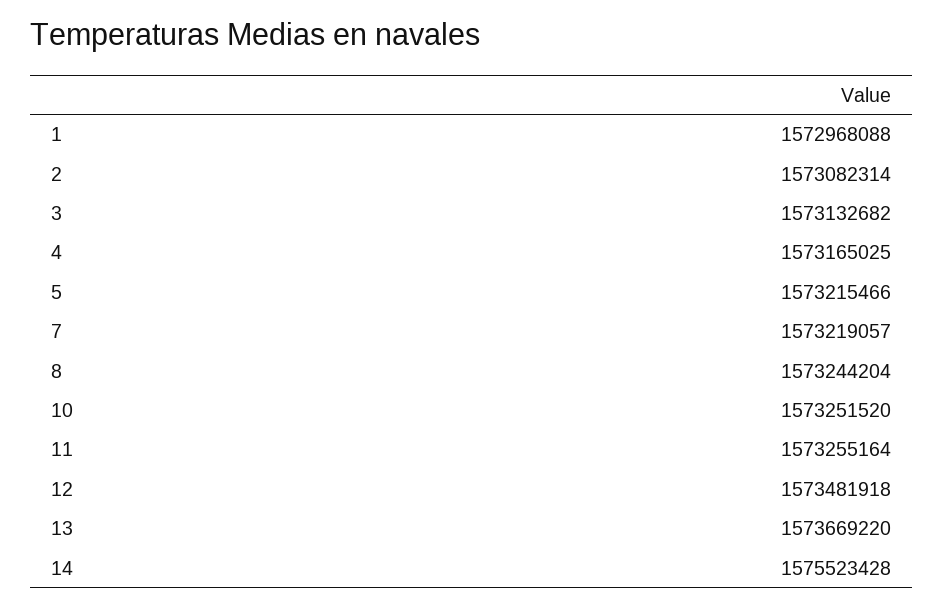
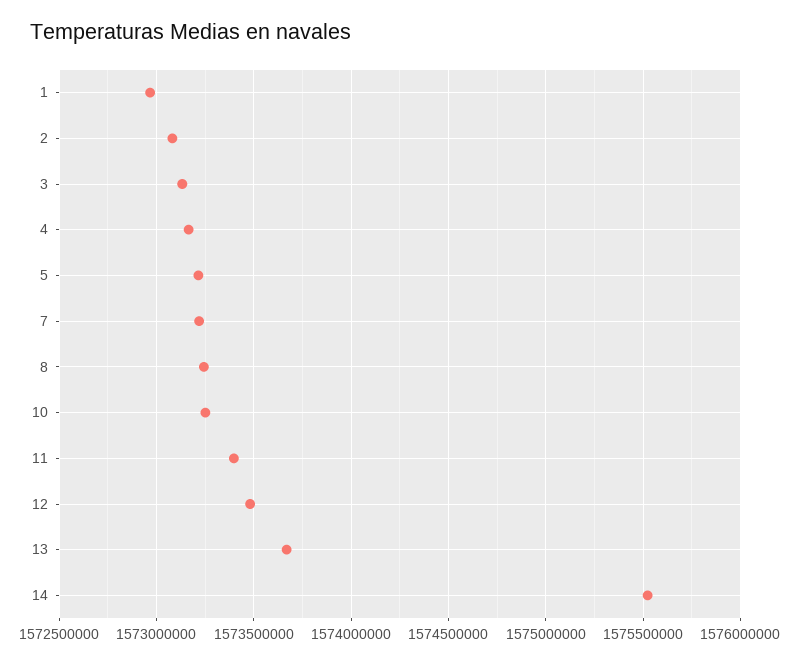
11: 1573255164 -> 1573400000

